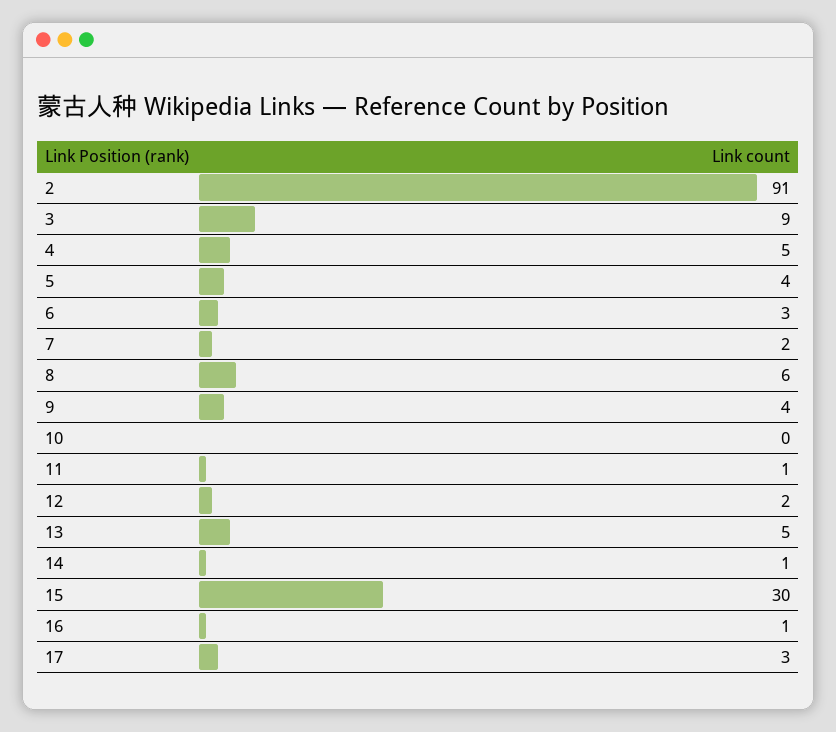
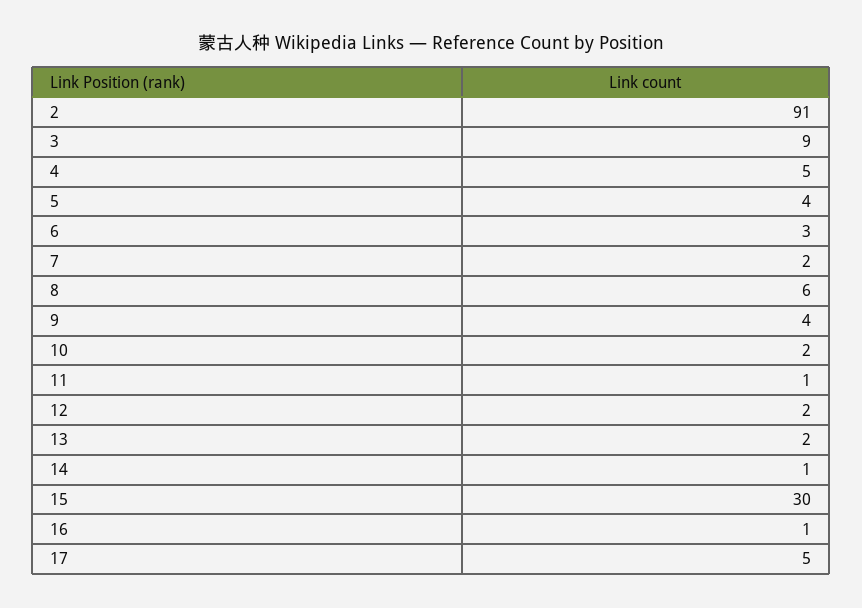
10: 0 -> 2
13: 5 -> 2
17: 3 -> 5

